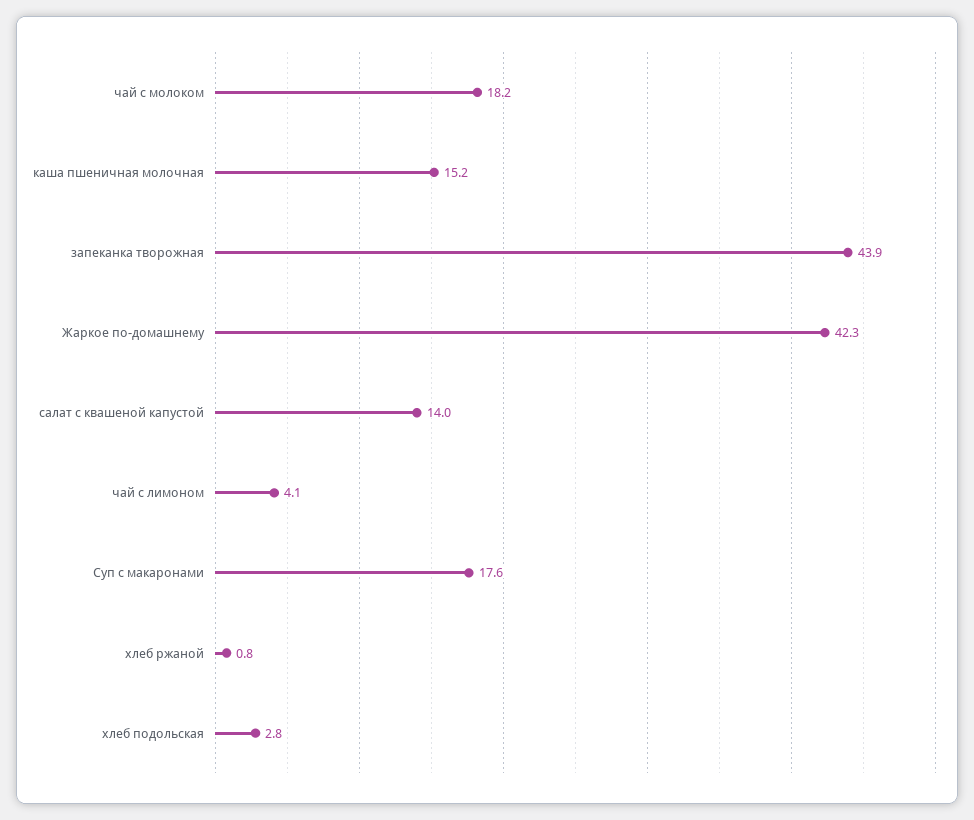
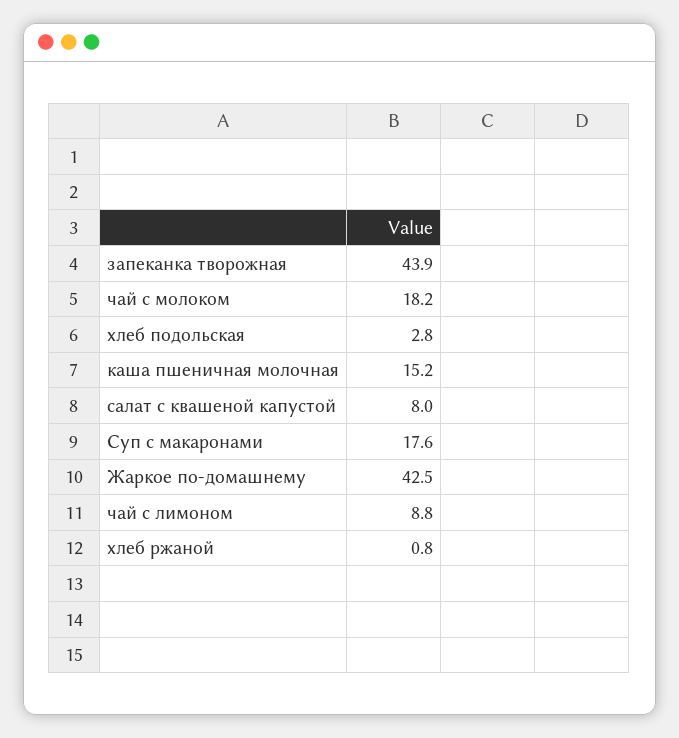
Жаркое по-домашнему: 42.3 -> 42.5
салат с квашеной капустой: 14 -> 8
чай с лимоном: 4.1 -> 8.8

